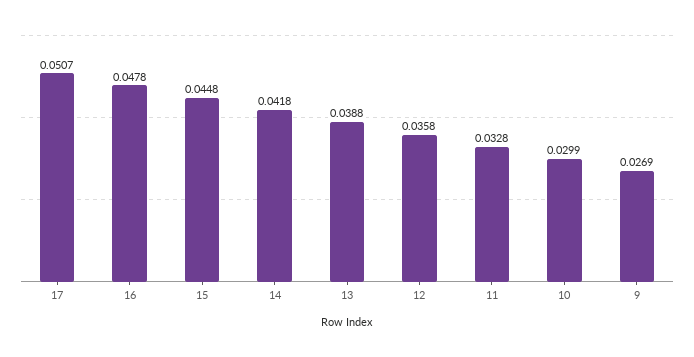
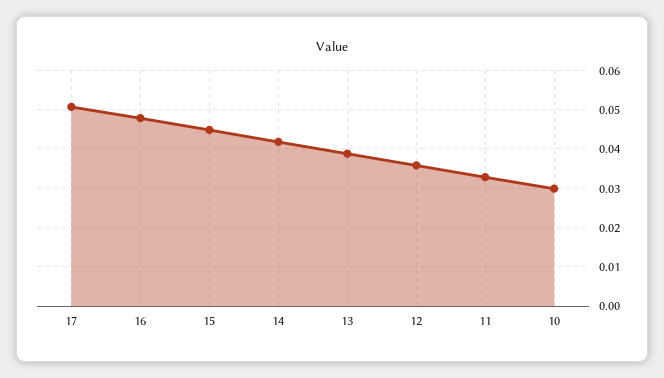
9: 0.0269 -> none

